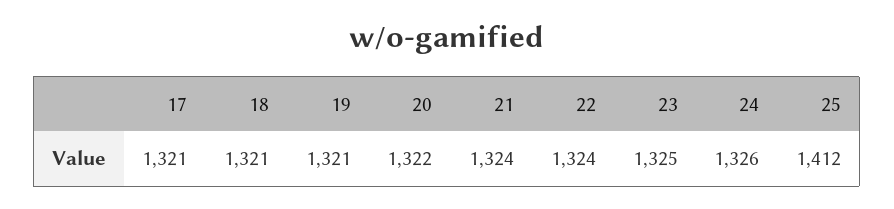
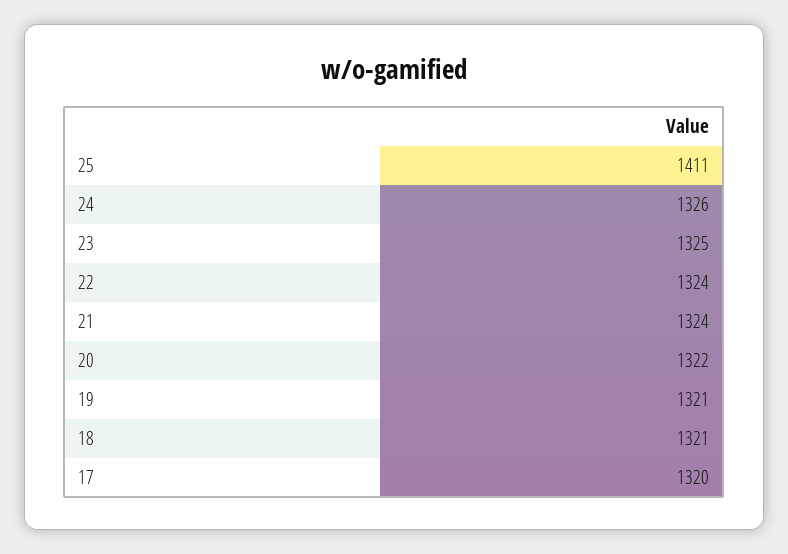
17: 1321 -> 1320
25: 1412 -> 1411

